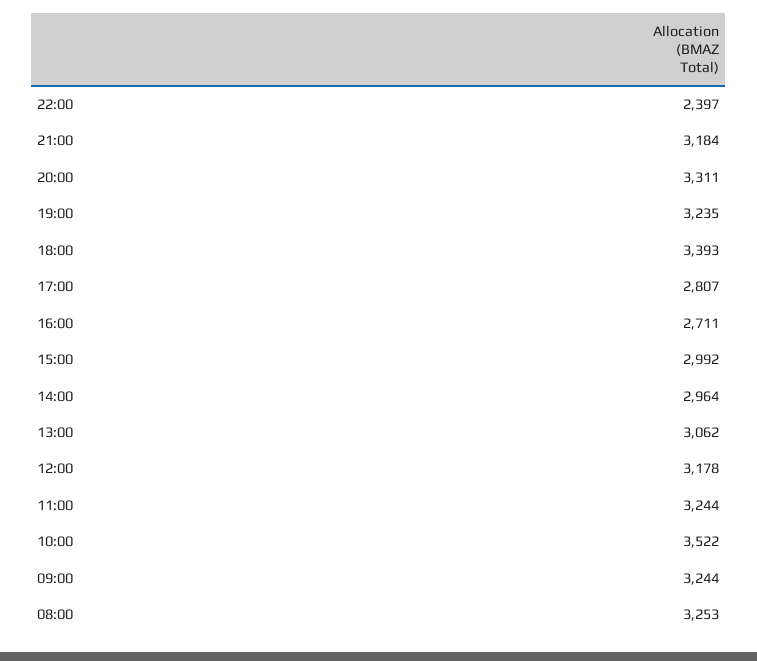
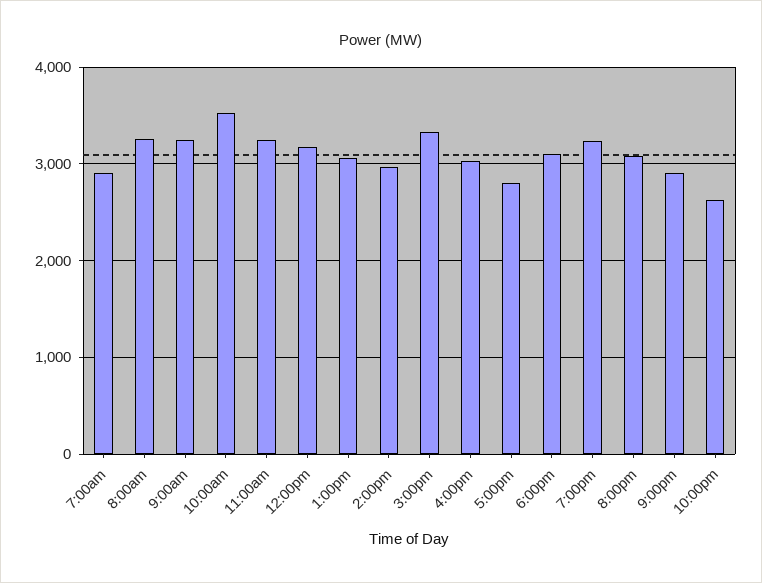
22:00: 2397 -> 2600
21:00: 3184 -> 2900
20:00: 3311 -> 3100
18:00: 3393 -> 3100
16:00: 2711 -> 3000
15:00: 2992 -> 3300
7:00am: none -> 2900

